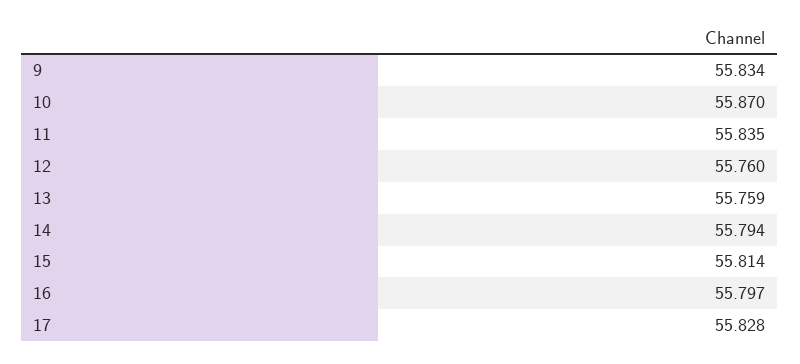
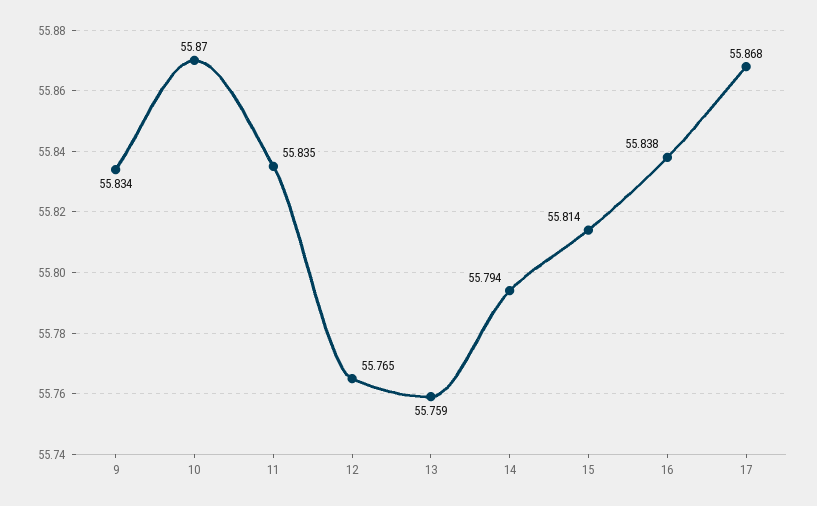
12: 55.76 -> 55.765
16: 55.797 -> 55.838
17: 55.828 -> 55.868

